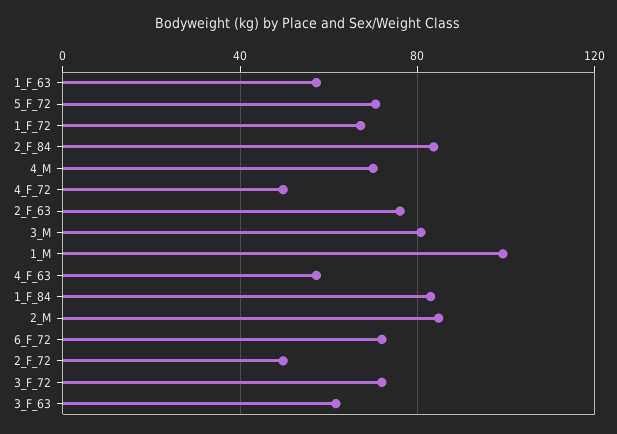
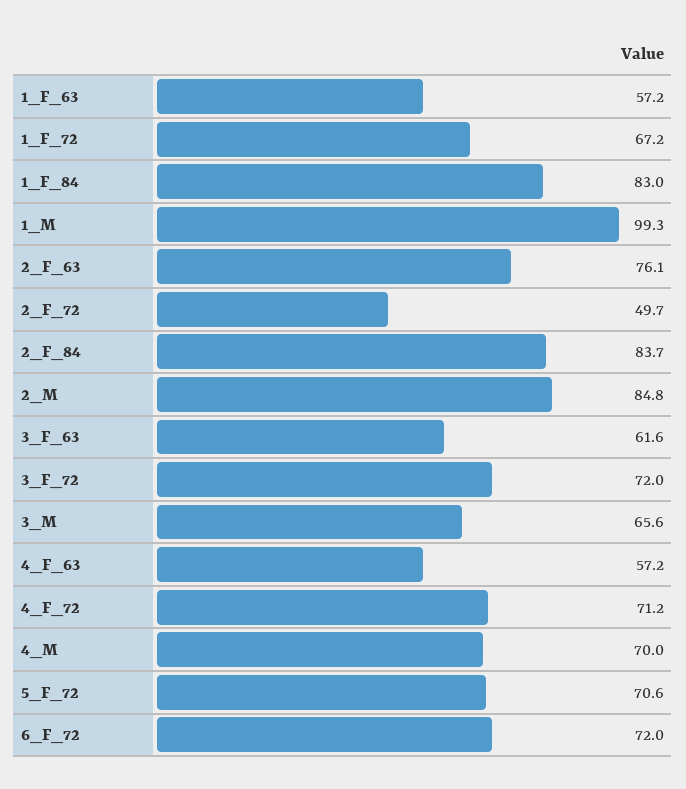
4_F_72: 50 -> 71.2
3_M: 80 -> 65.6

